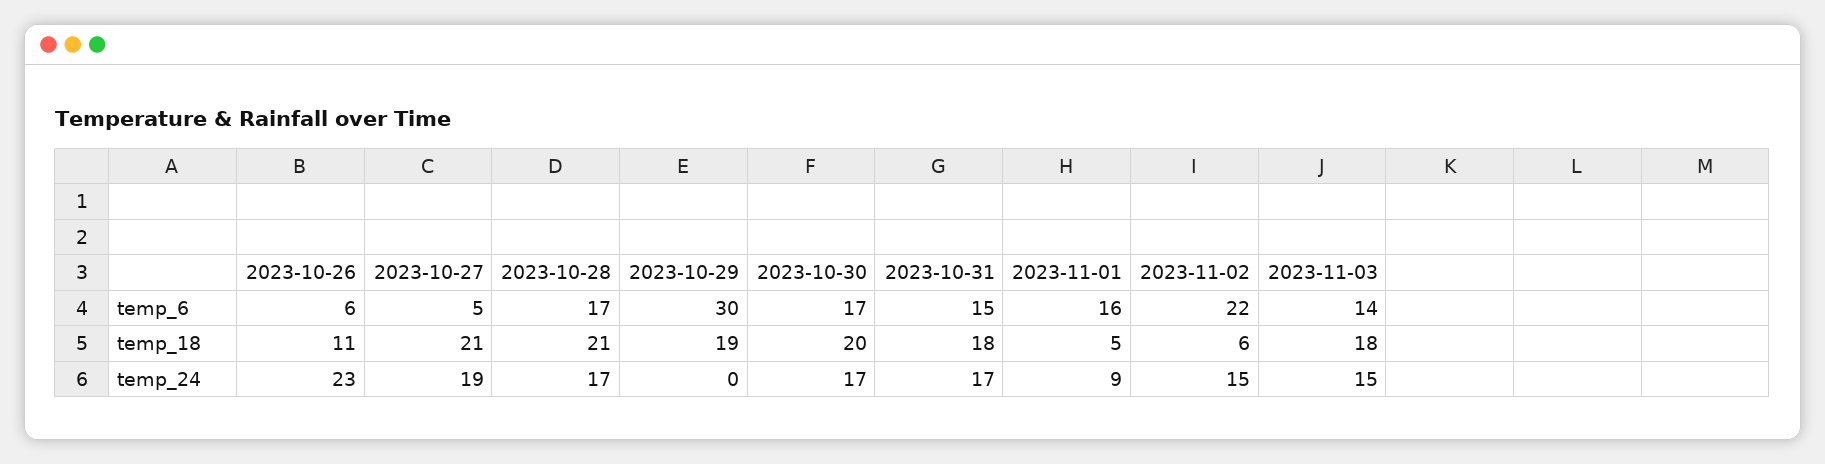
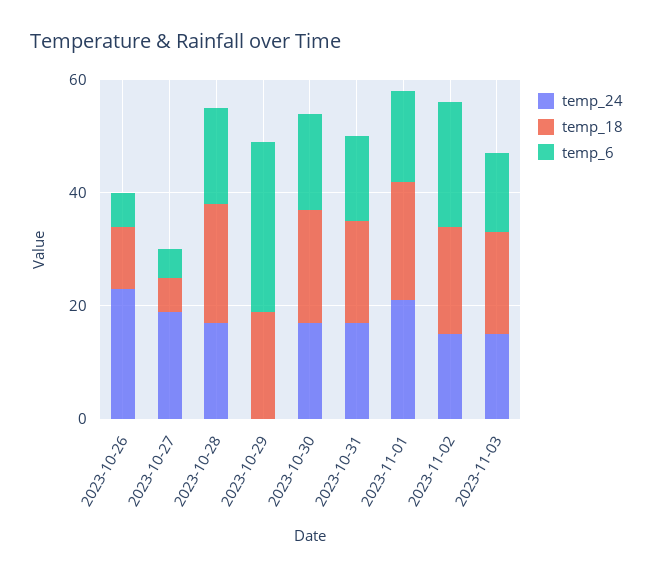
temp_18, 2023-10-27: 21 -> 5
temp_18, 2023-11-01: 5 -> 20
temp_18, 2023-11-02: 6 -> 20
temp_24, 2023-11-01: 9 -> 20

